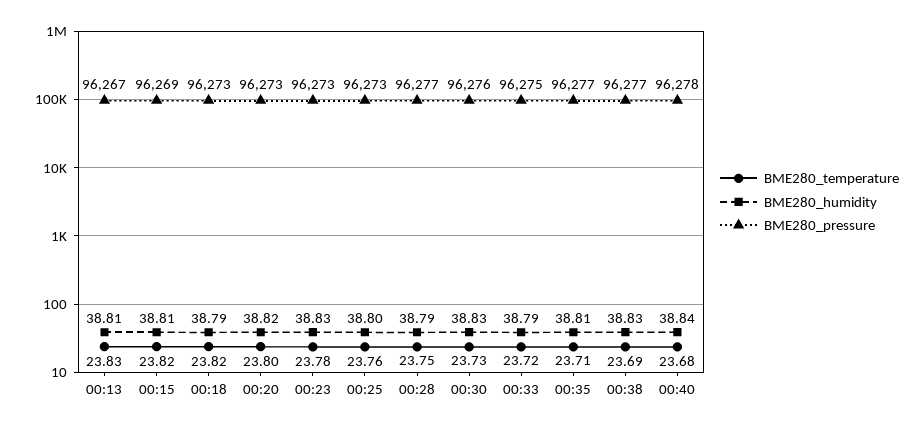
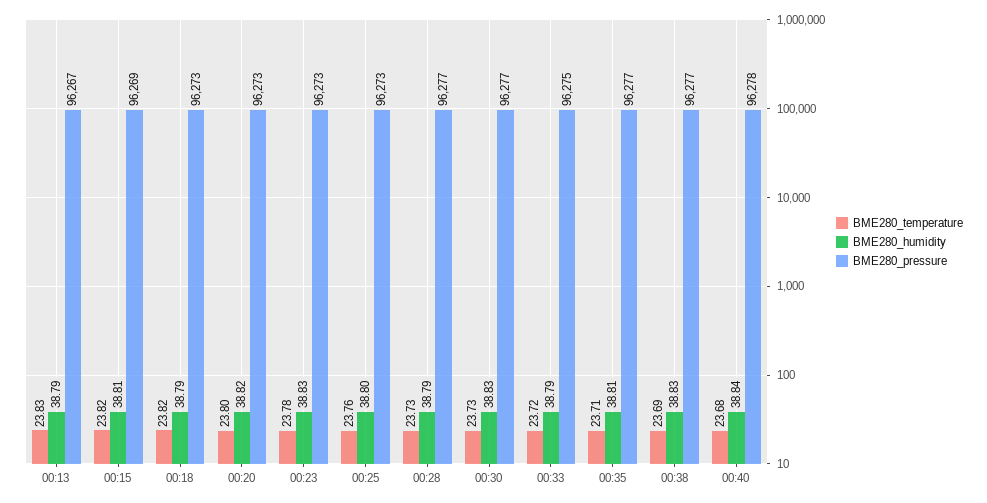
BME280_humidity, 00:13: 38.81 -> 38.79
BME280_temperature, 00:28: 23.75 -> 23.73
BME280_pressure, 00:30: 96276 -> 96277

